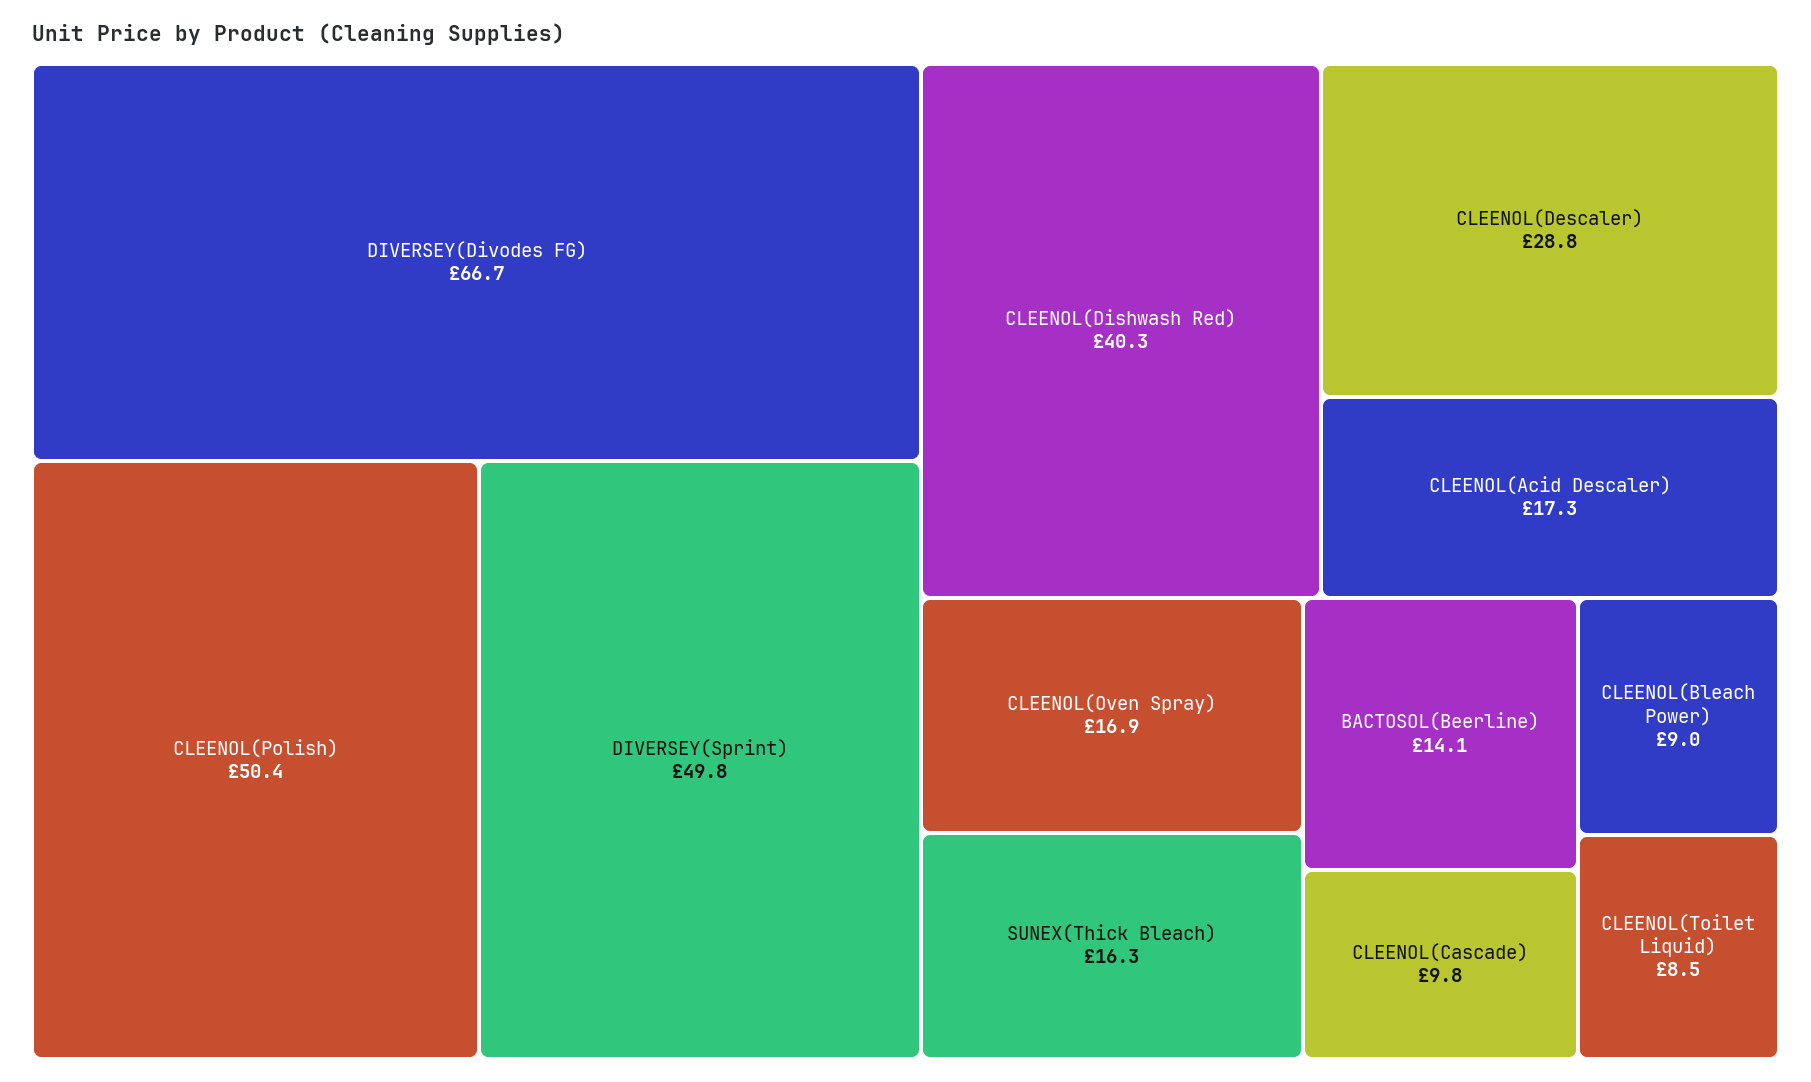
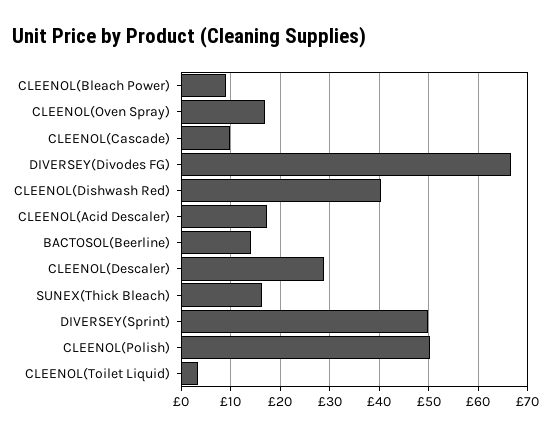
CLEENOL(Toilet Liquid): 8.5 -> 4

